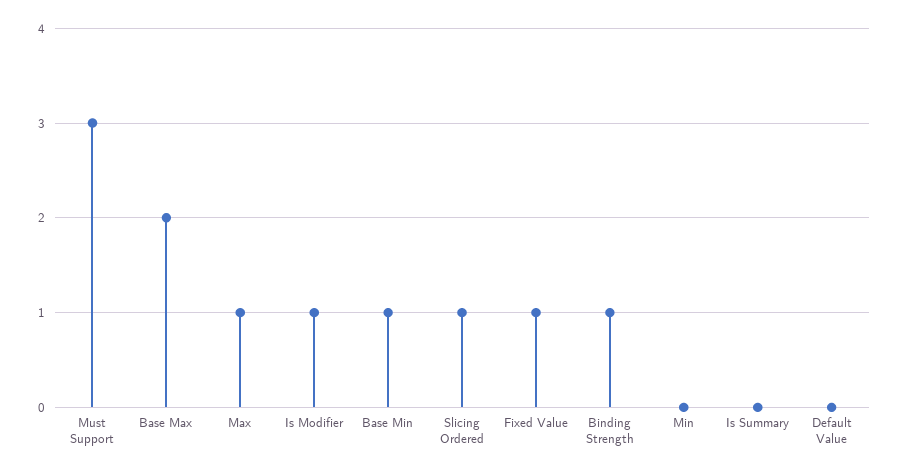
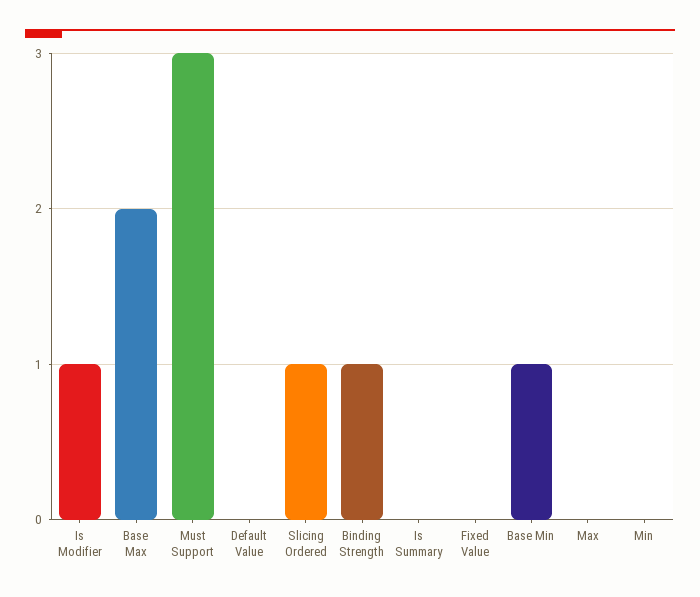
Max: 1 -> 0
Fixed Value: 1 -> 0

